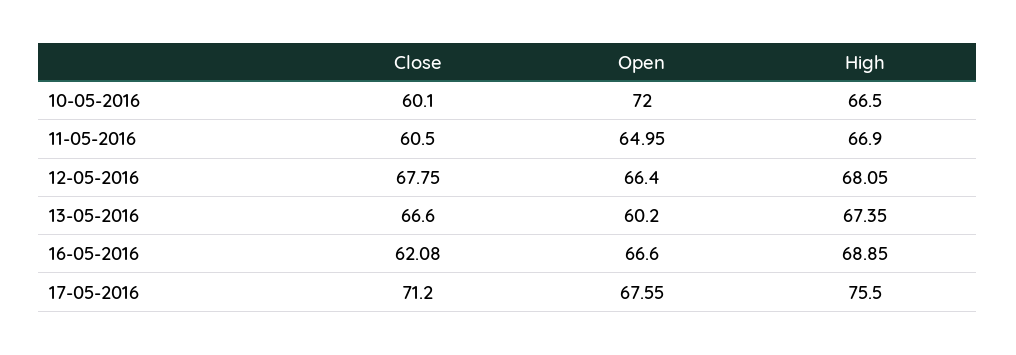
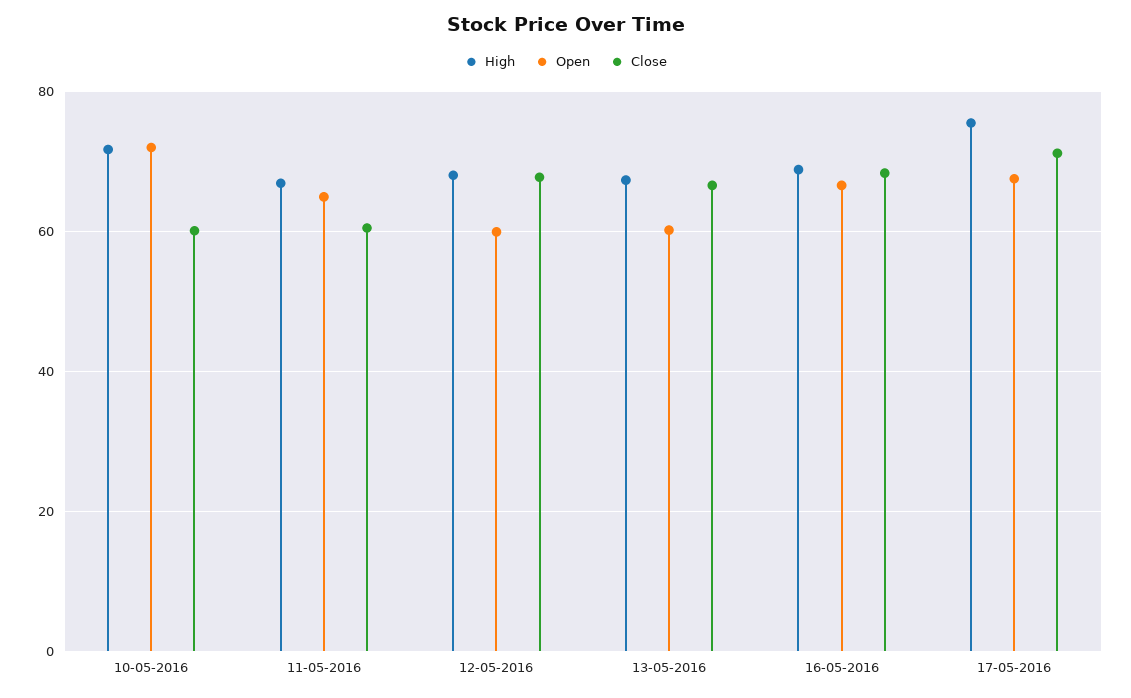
High, 10-05-2016: 66.5 -> 72
Open, 12-05-2016: 66.4 -> 60
Close, 16-05-2016: 62.08 -> 68

